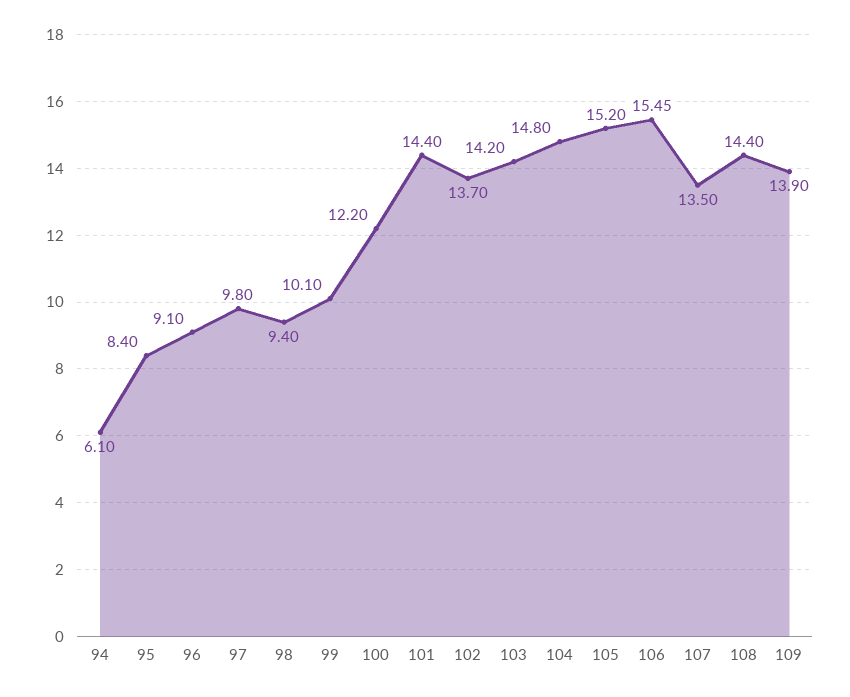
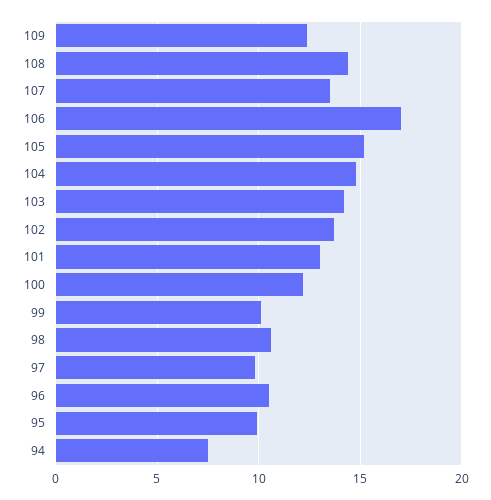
94: 6.1 -> 7.5
95: 8.4 -> 10
96: 9.1 -> 10.5
98: 9.4 -> 10.5
101: 14.4 -> 13
106: 15.45 -> 17
109: 13.9 -> 12.5

